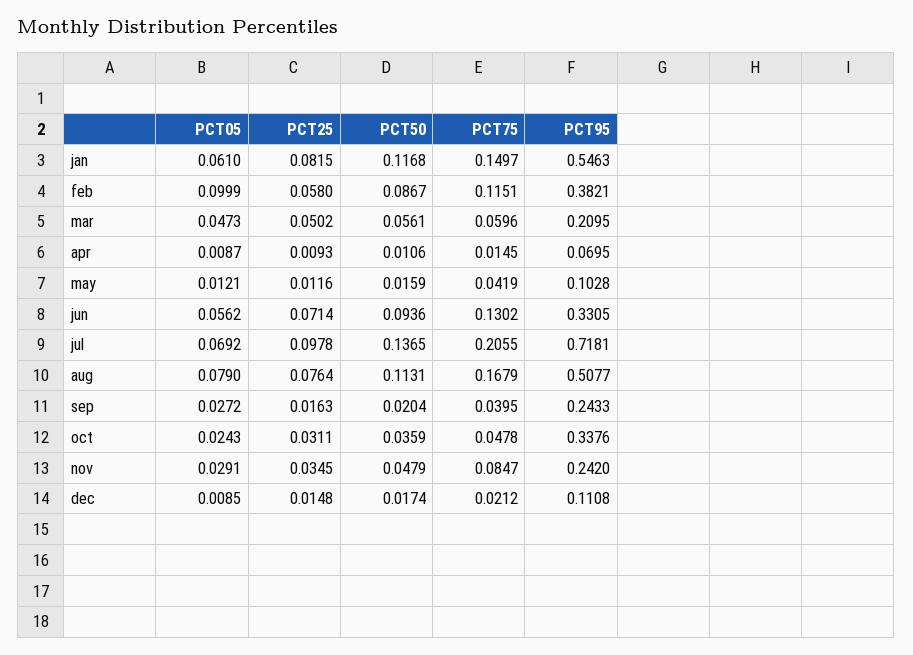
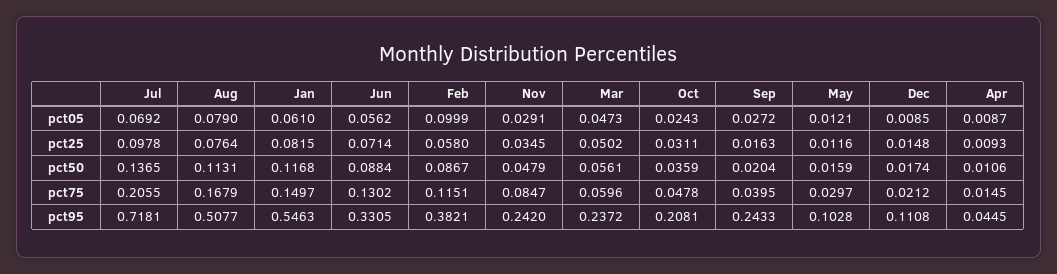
PCT95, mar: 0.2095 -> 0.2372
PCT95, apr: 0.0695 -> 0.0445
PCT75, may: 0.0419 -> 0.0297
PCT50, jun: 0.0936 -> 0.0884
PCT95, oct: 0.3376 -> 0.2081

